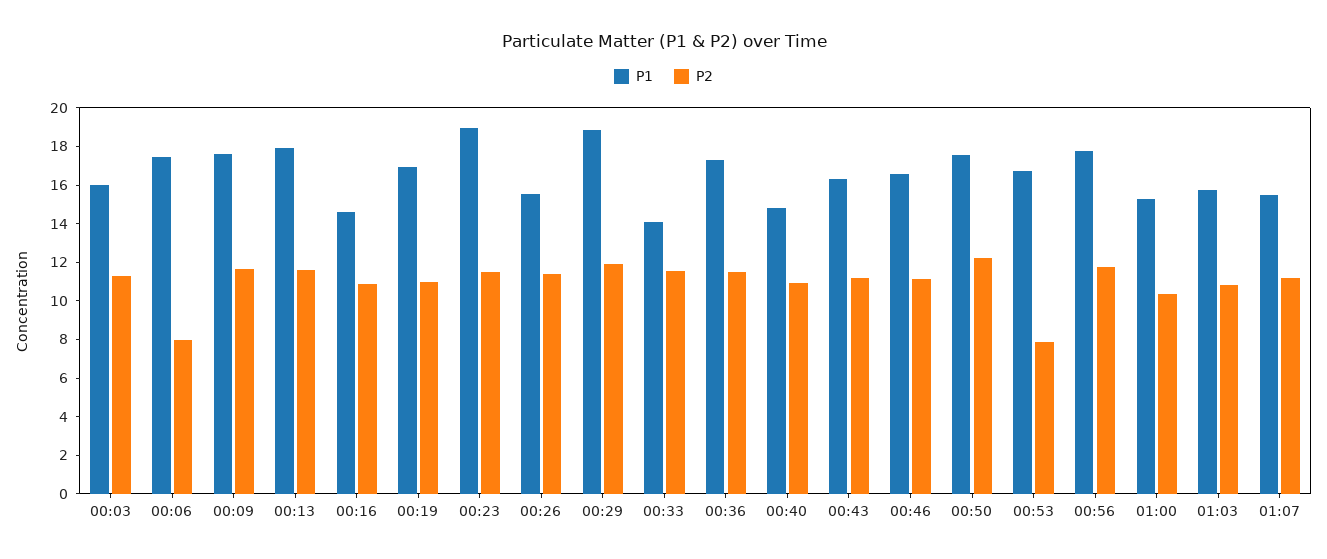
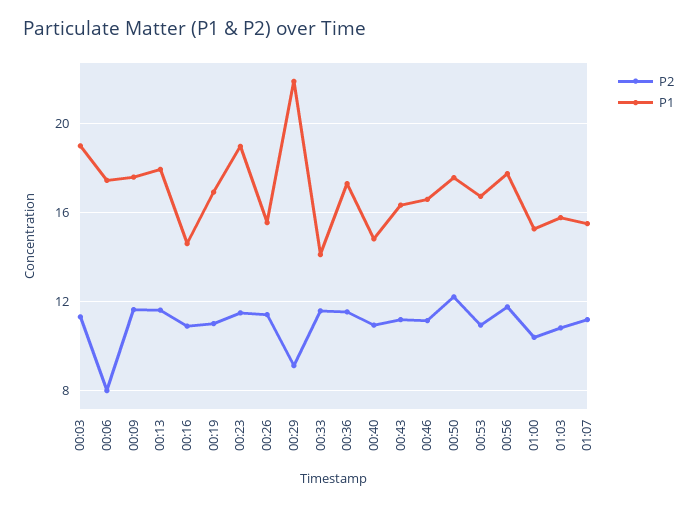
P1, 00:03: 16 -> 19
P1, 00:29: 19 -> 22
P2, 00:29: 12 -> 9
P2, 00:53: 8 -> 11

